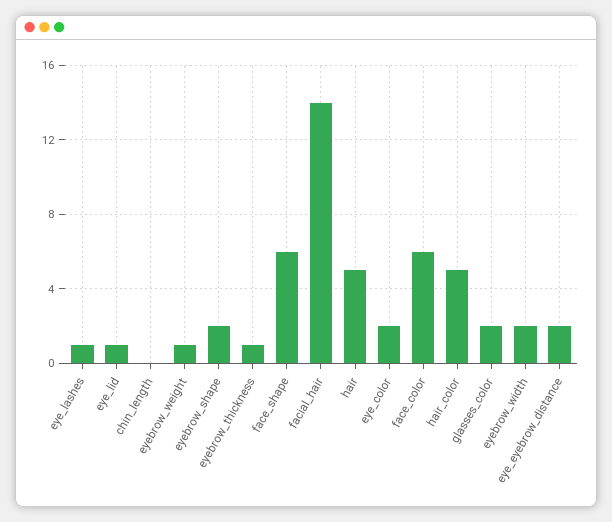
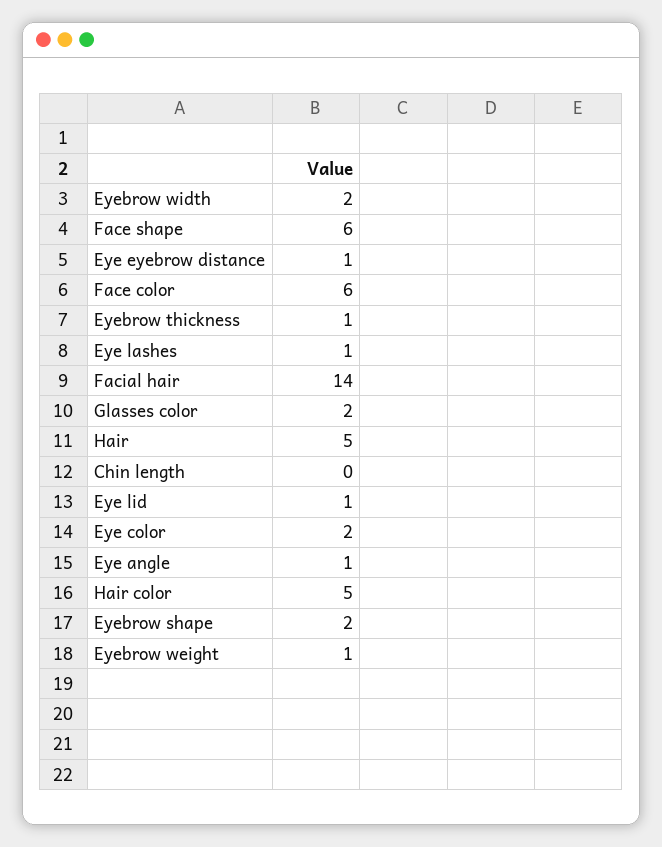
eye_eyebrow_distance: 2 -> 1
Eye angle: none -> 1

